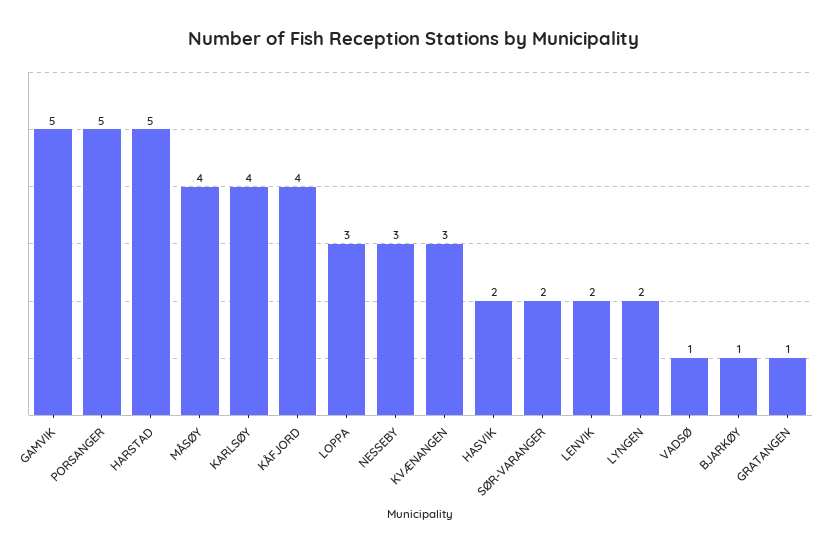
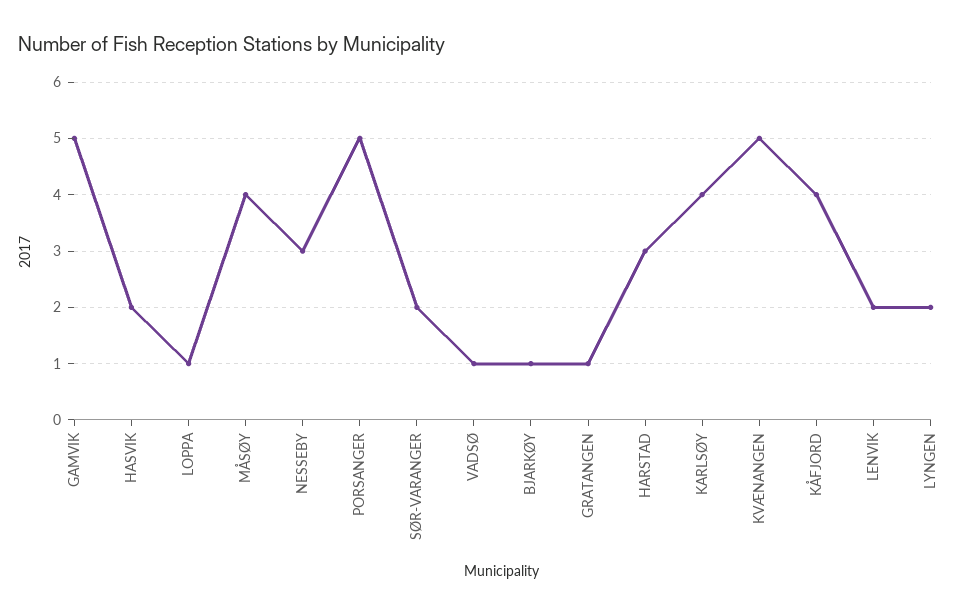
HARSTAD: 5 -> 3
LOPPA: 3 -> 1
KVÆNANGEN: 3 -> 5

